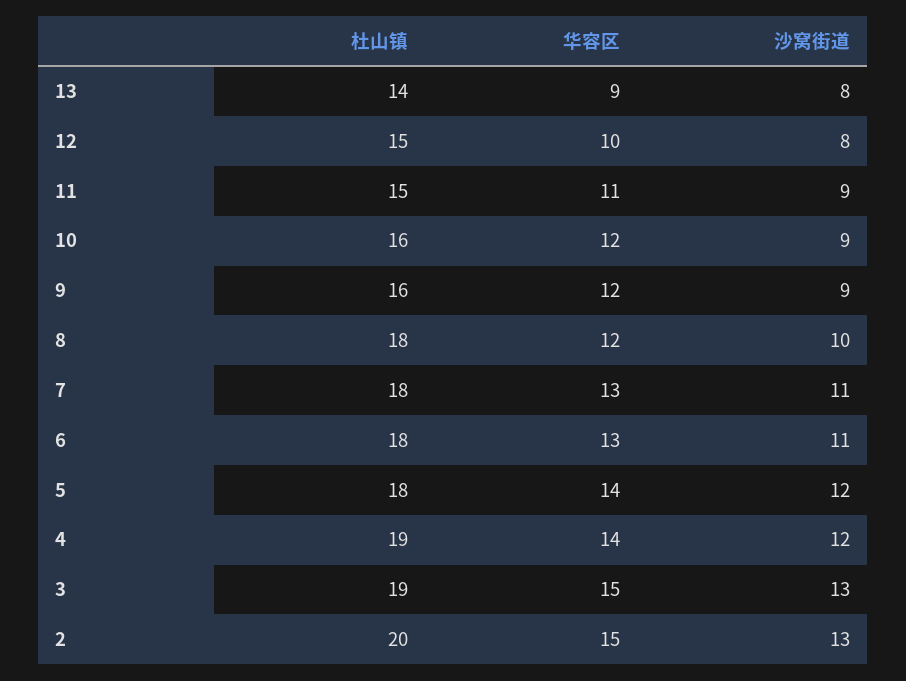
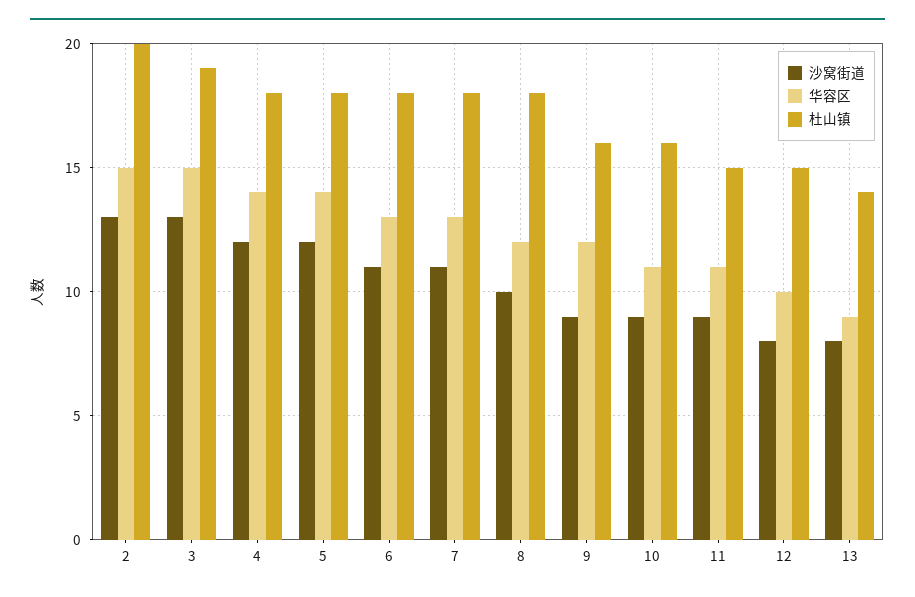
华容区, 10: 12 -> 11
杜山镇, 4: 19 -> 18

